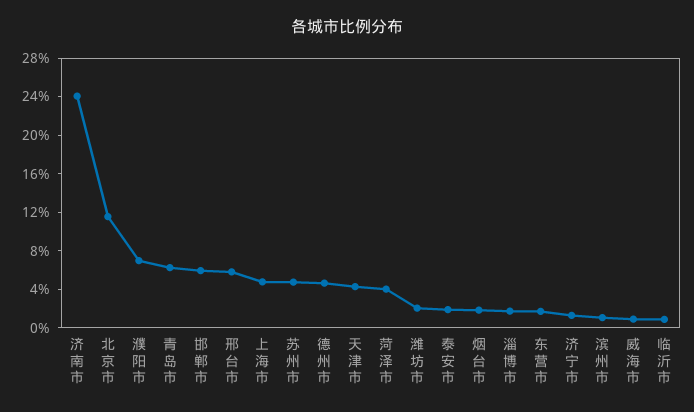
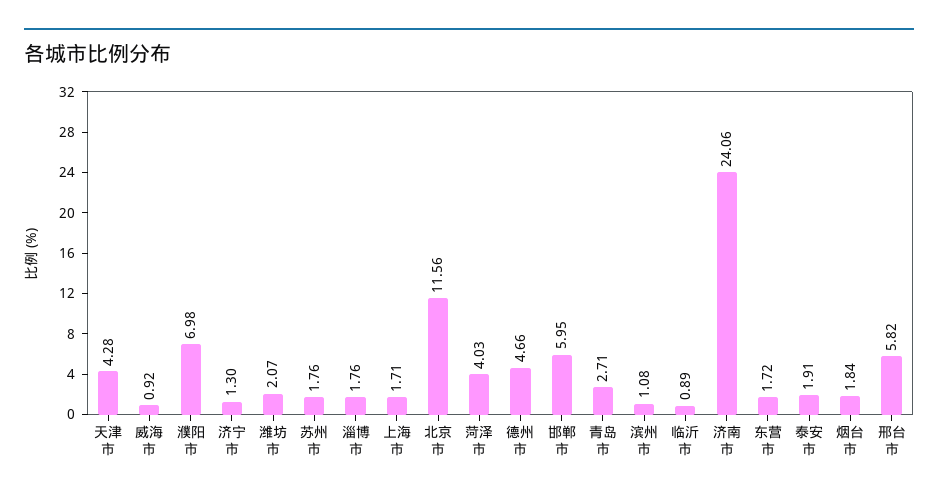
青岛市: 6 -> 2.71
上海市: 5 -> 1.71
苏州市: 5 -> 1.76

